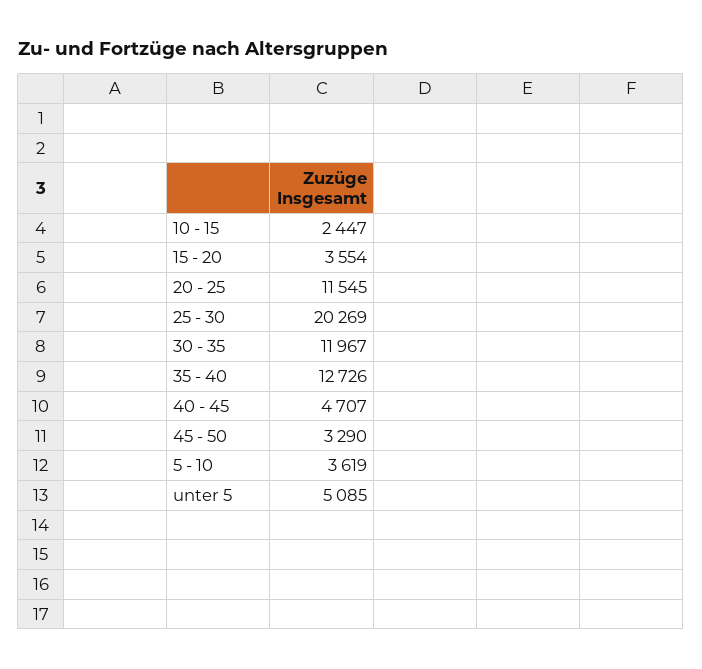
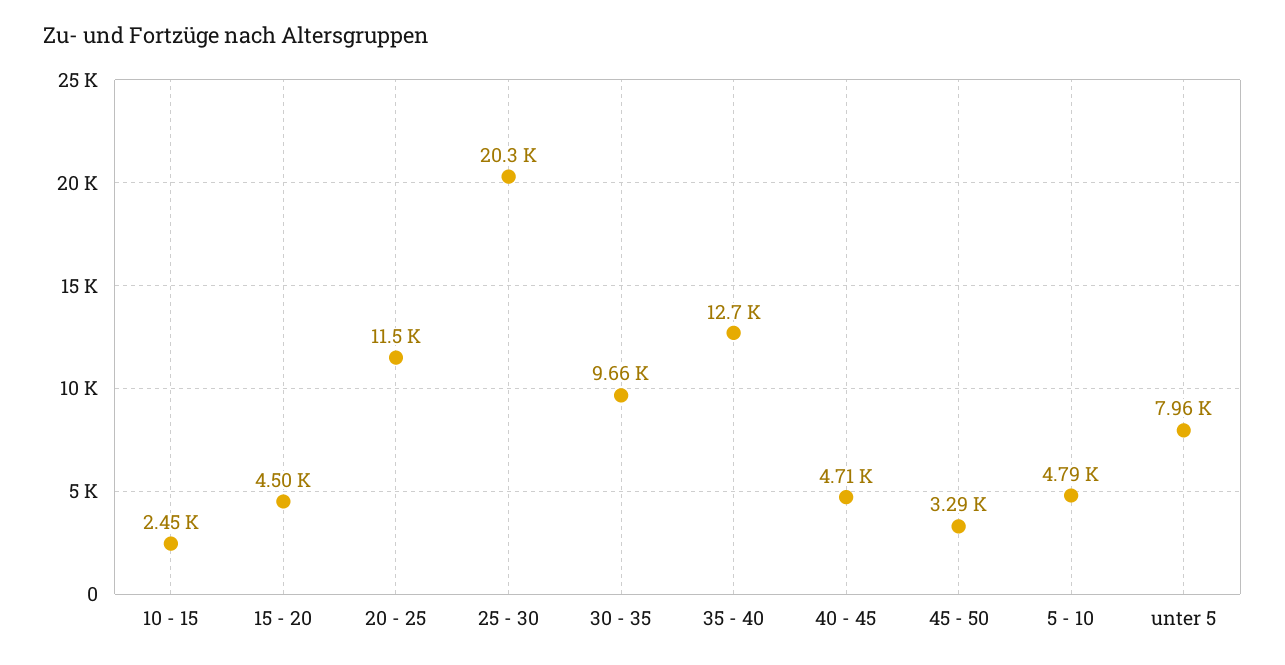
15 - 20: 3554 -> 4500
30 - 35: 11967 -> 9660
5 - 10: 3619 -> 4790
unter 5: 5085 -> 7960

